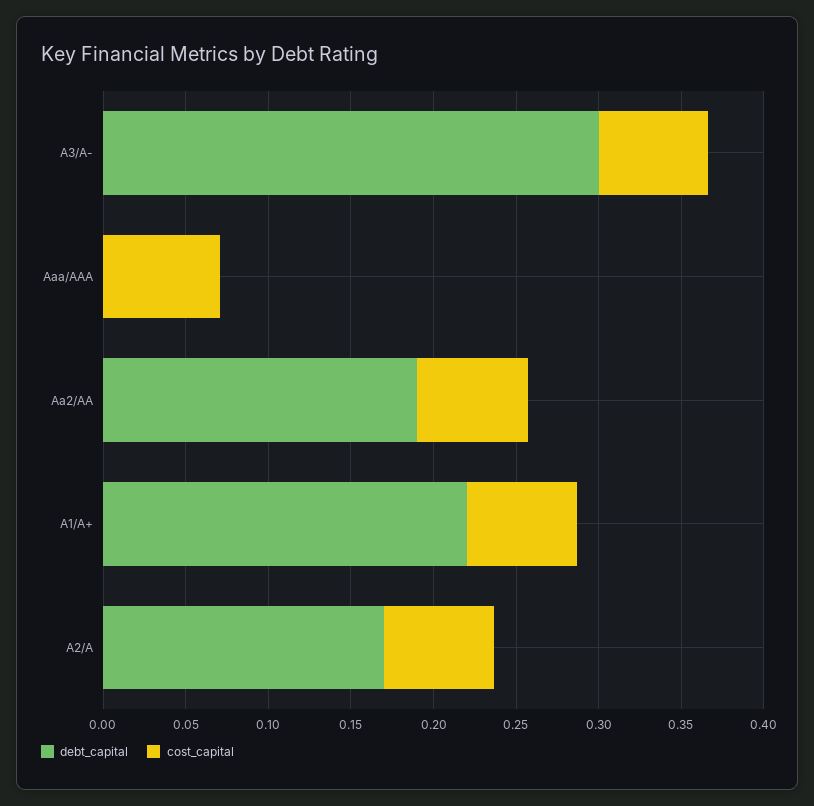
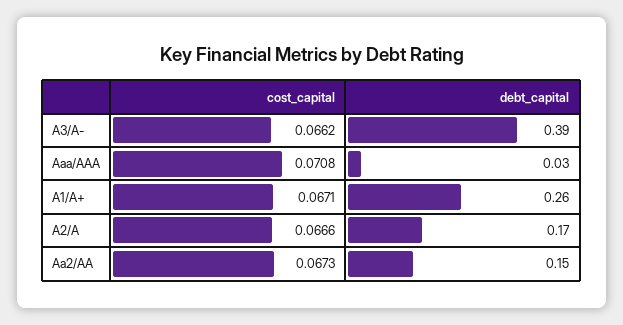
debt_capital, A3/A-: 0.3 -> 0.39
debt_capital, Aaa/AAA: 0 -> 0.03
debt_capital, Aa2/AA: 0.19 -> 0.15
debt_capital, A1/A+: 0.22 -> 0.26

